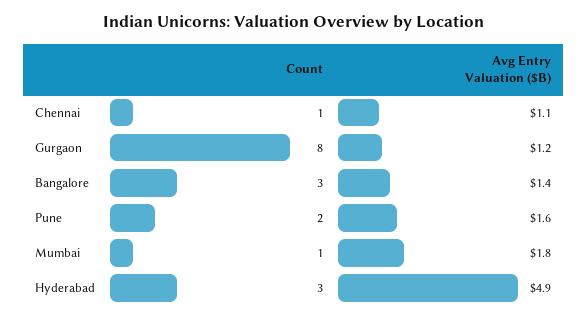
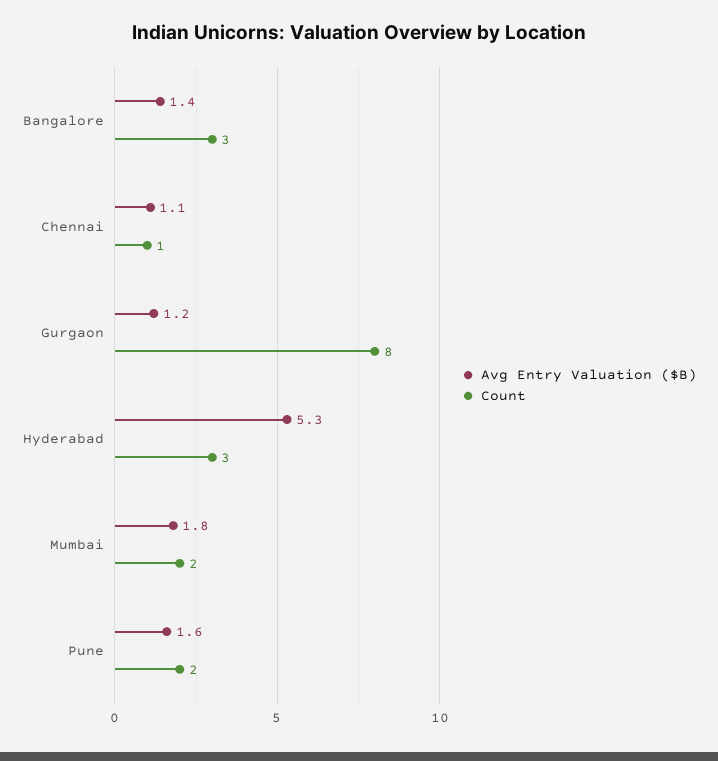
Count, Mumbai: 1 -> 2
Avg Entry Valuation ($B), Hyderabad: 4.9 -> 5.3

